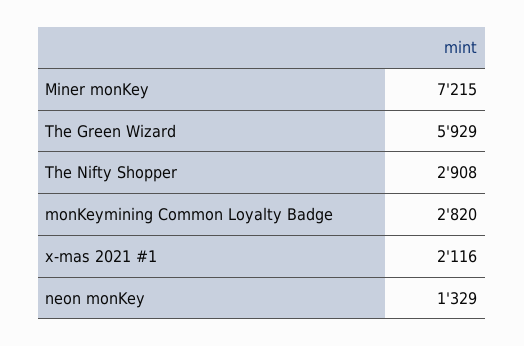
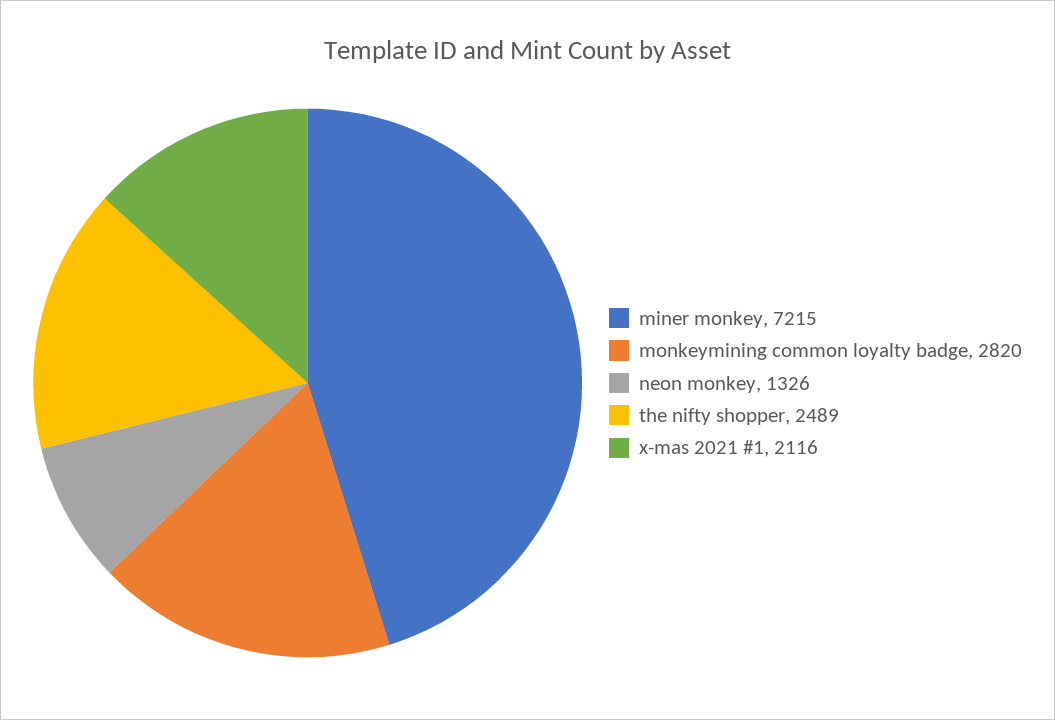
The Green Wizard: 5929 -> none
The Nifty Shopper: 2908 -> 2489
neon monKey: 1329 -> 1326

